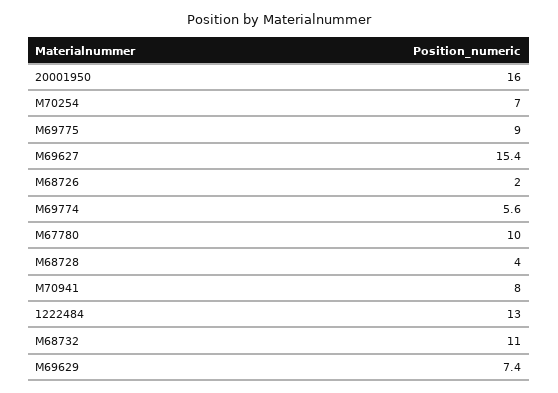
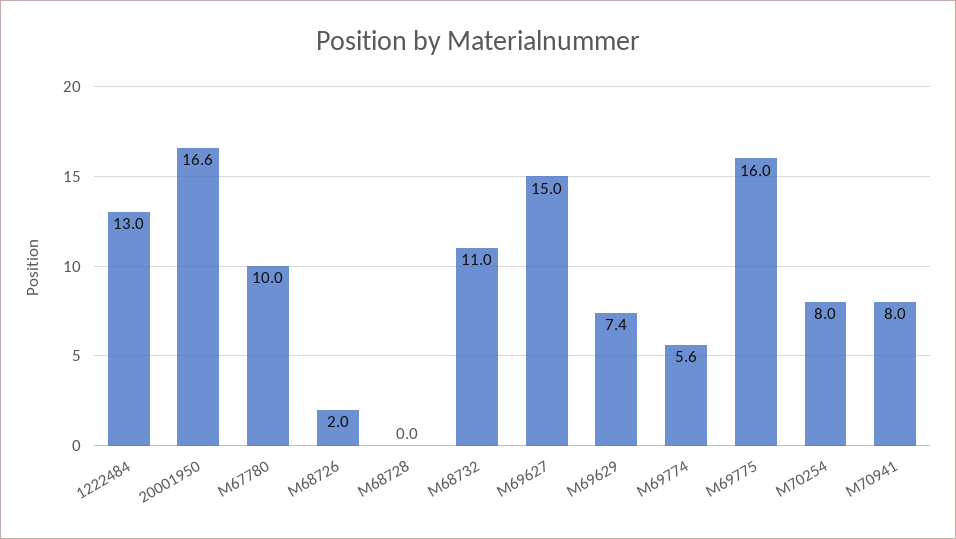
20001950: 16 -> 16.6
M70254: 7 -> 8
M69775: 9 -> 16
M69627: 15.4 -> 15
M68728: 4 -> 0

